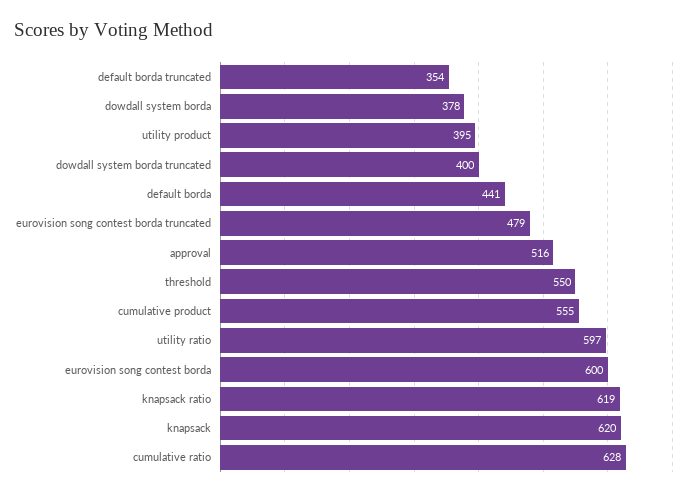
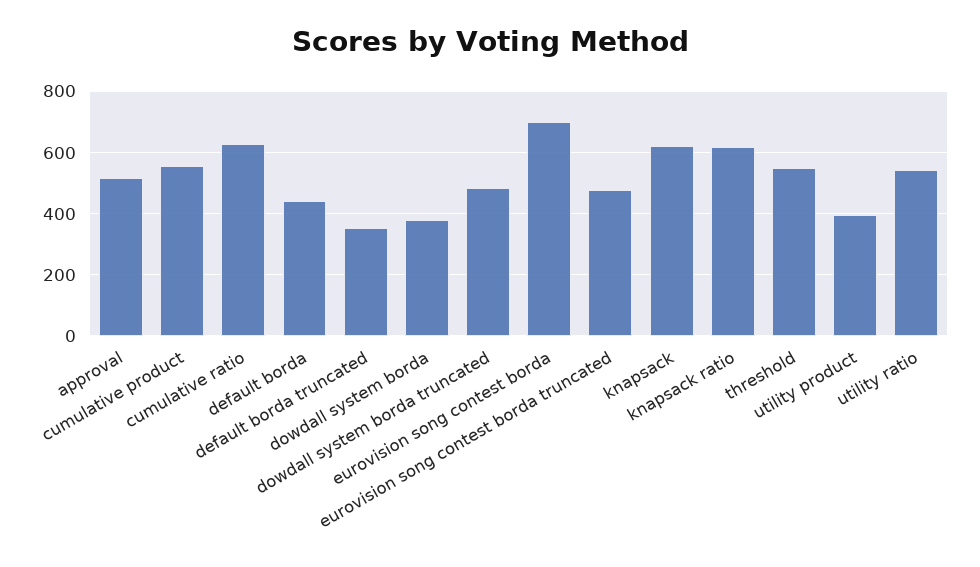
dowdall system borda truncated: 400 -> 480
utility ratio: 597 -> 540
eurovision song contest borda: 600 -> 700

